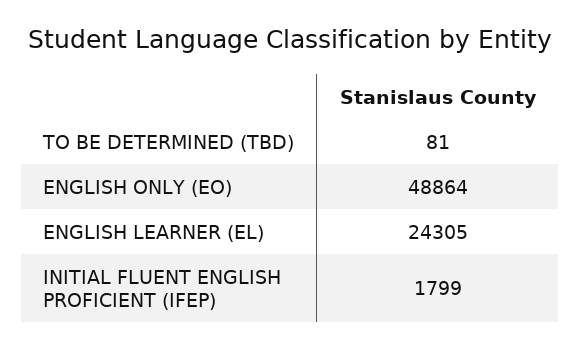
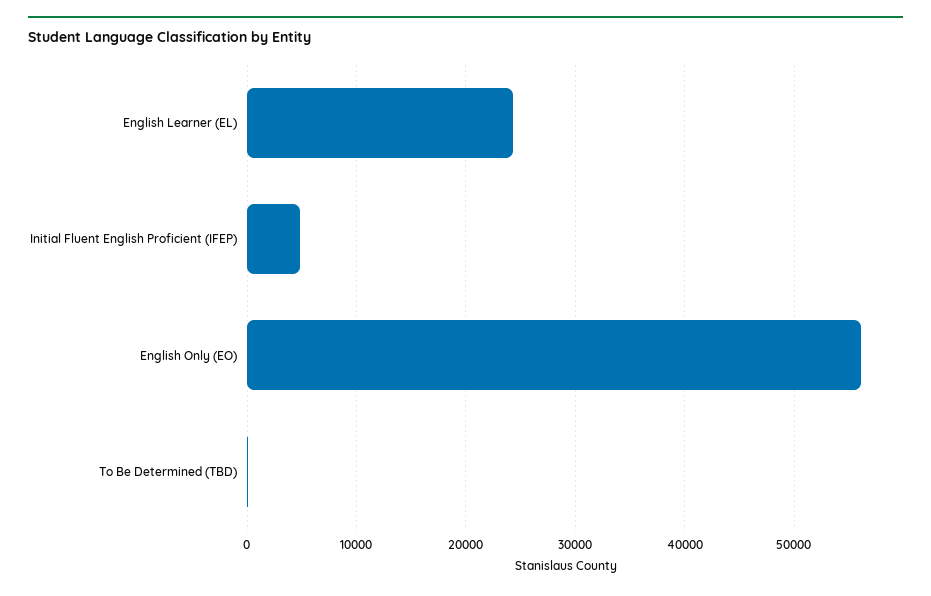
ENGLISH ONLY (EO): 48864 -> 56000
INITIAL FLUENT ENGLISH PROFICIENT (IFEP): 1799 -> 5000

